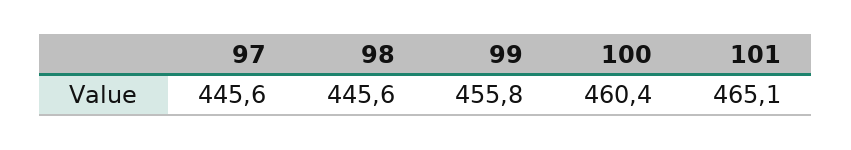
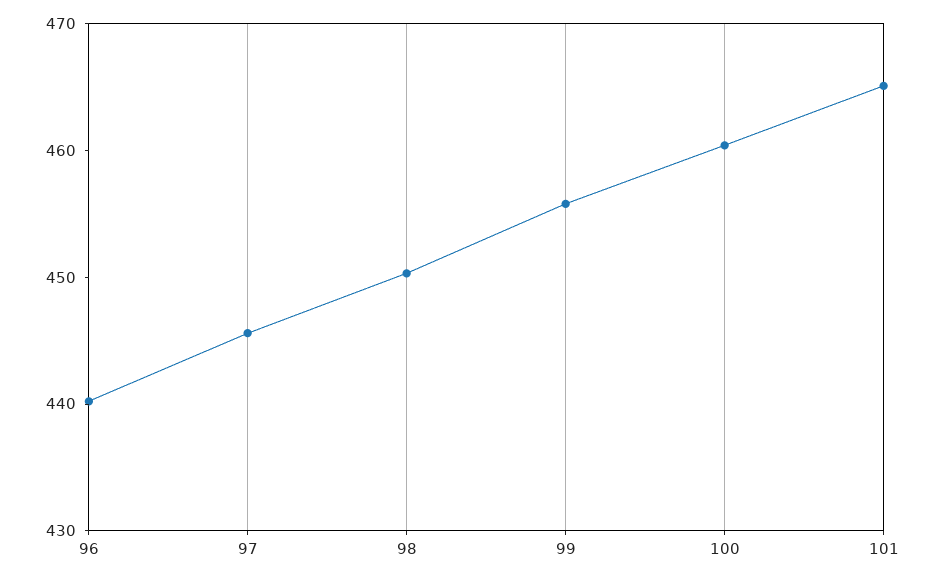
98: 445.6 -> 450
96: none -> 440

